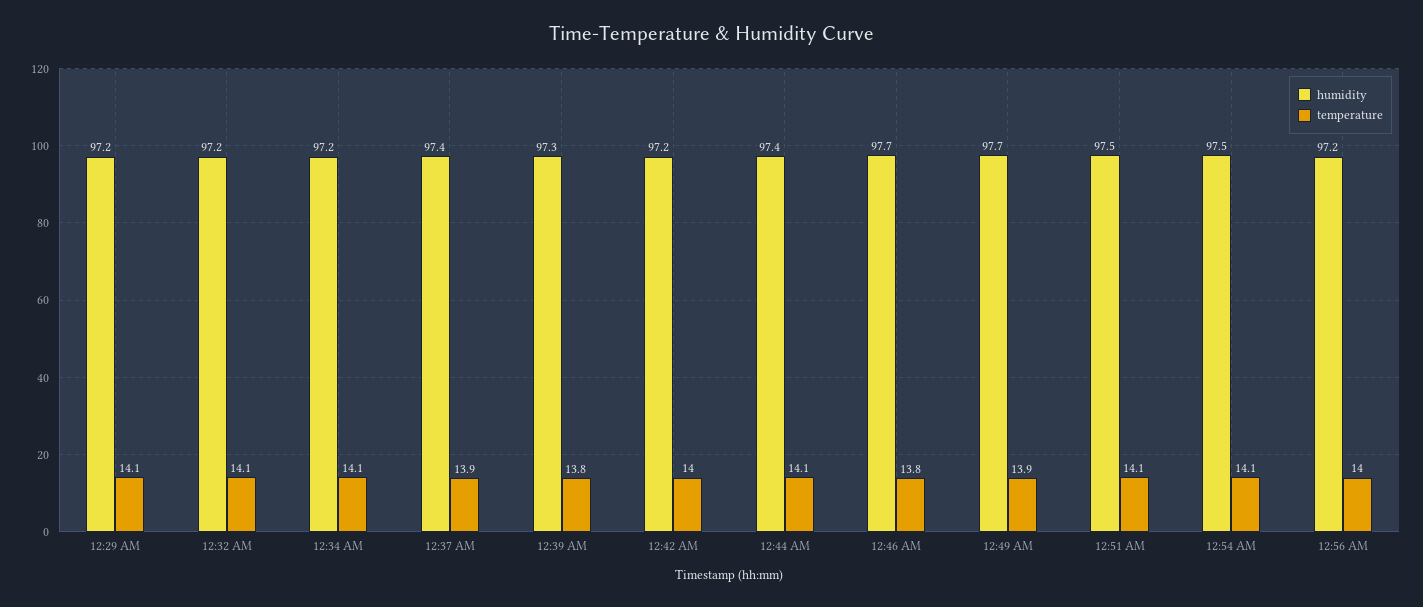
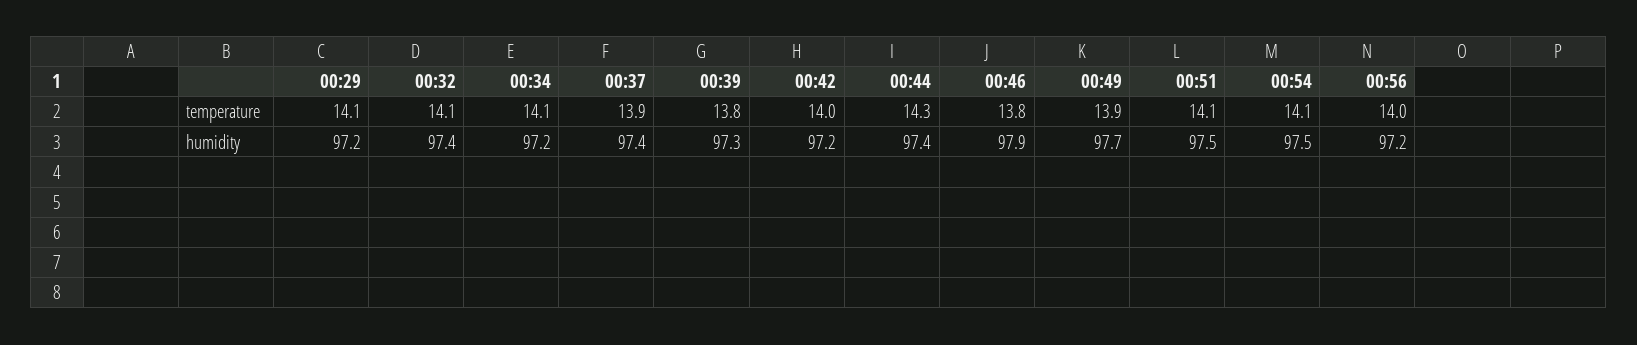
humidity, 12:32 AM: 97.2 -> 97.4
temperature, 12:44 AM: 14.1 -> 14.3
humidity, 12:46 AM: 97.7 -> 97.9

